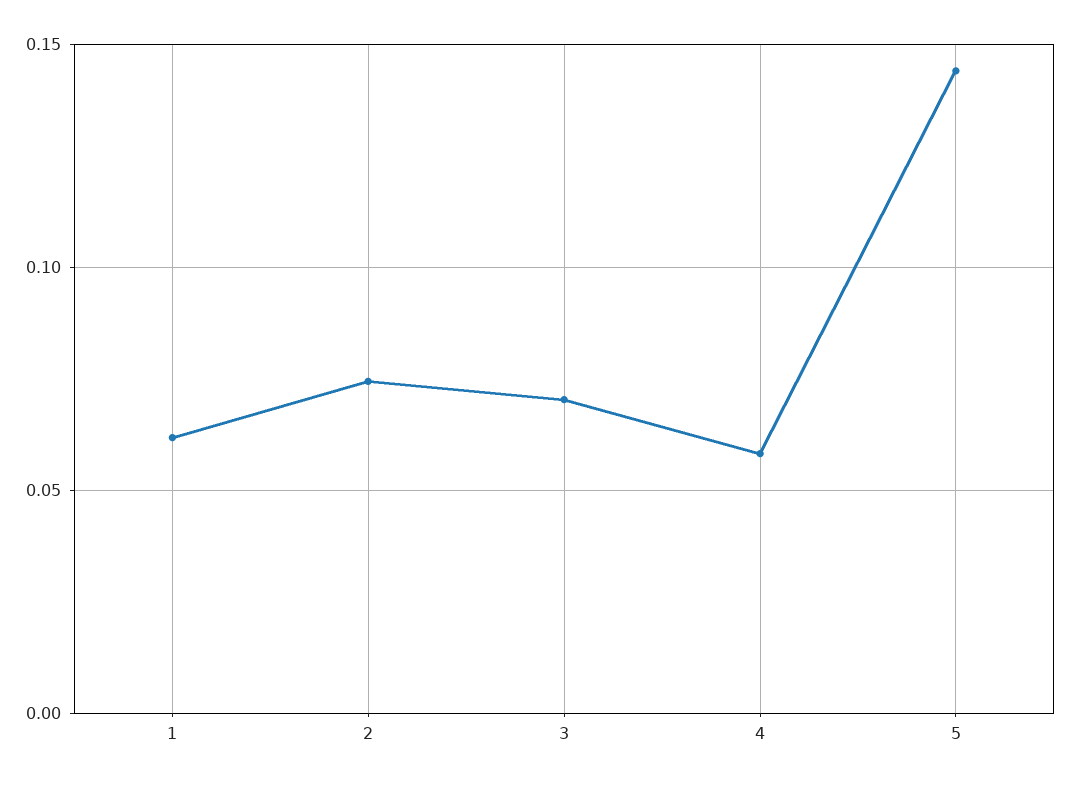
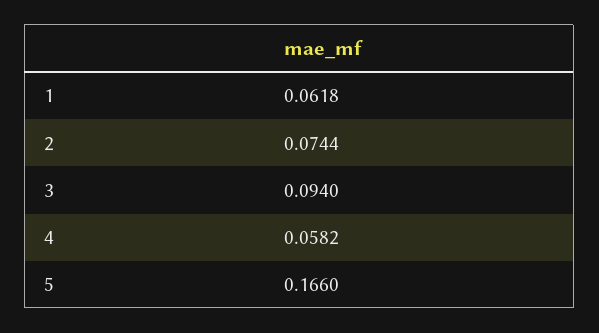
3: 0.07 -> 0.094
5: 0.145 -> 0.166

